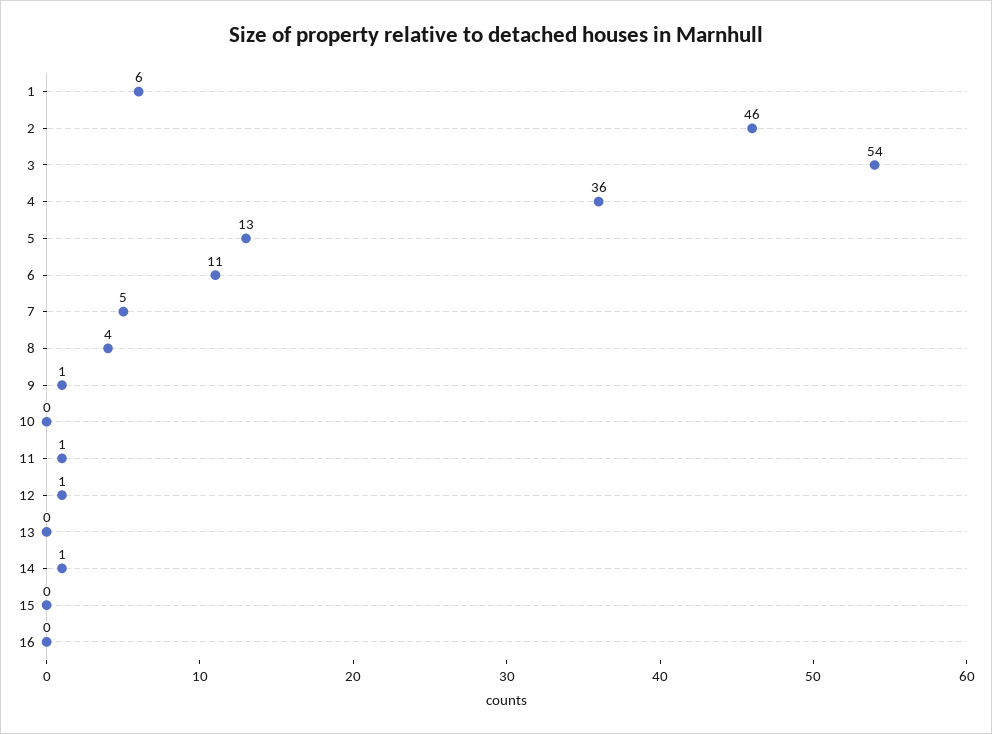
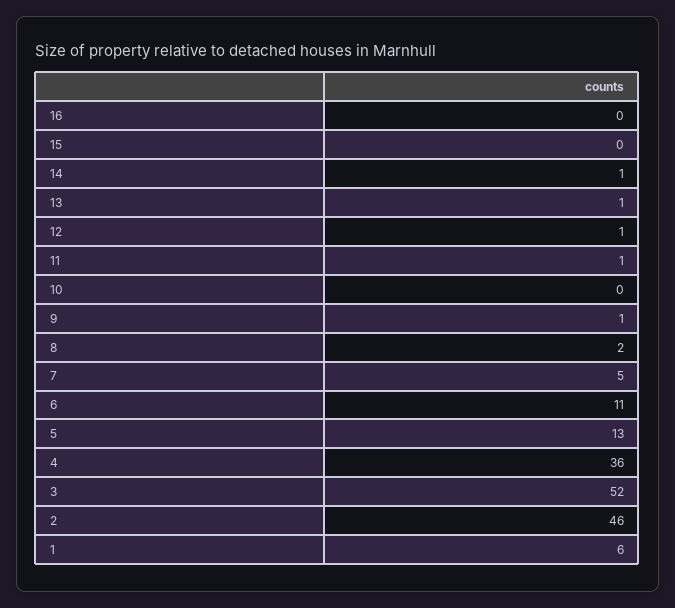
3: 54 -> 52
8: 4 -> 2
13: 0 -> 1

